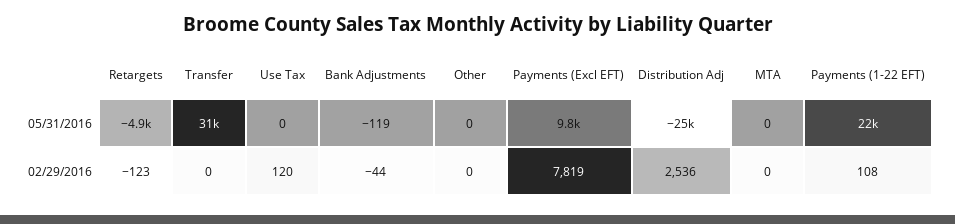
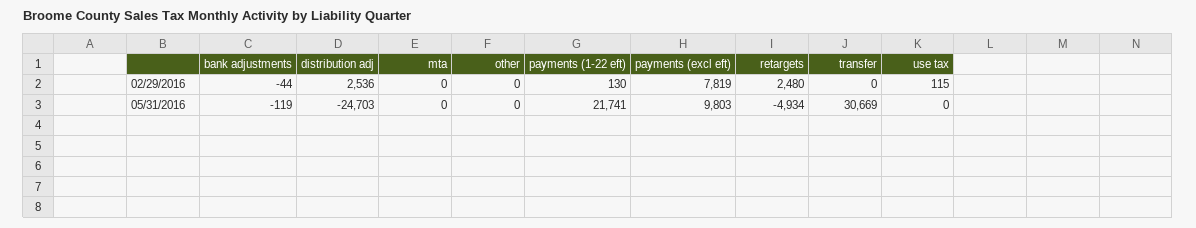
Retargets, 02/29/2016: -123 -> 2480
Use Tax, 02/29/2016: 120 -> 115
Payments (1-22 EFT), 02/29/2016: 108 -> 130

